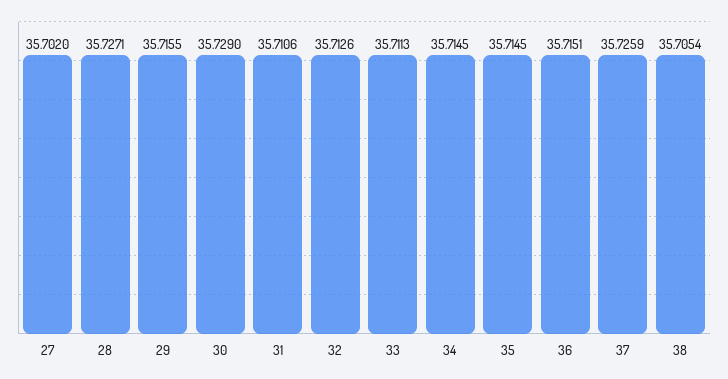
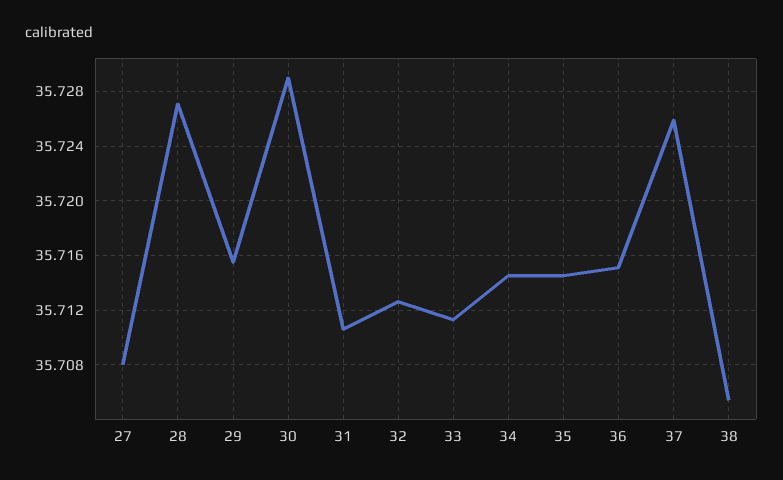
27: 35.702 -> 35.708

